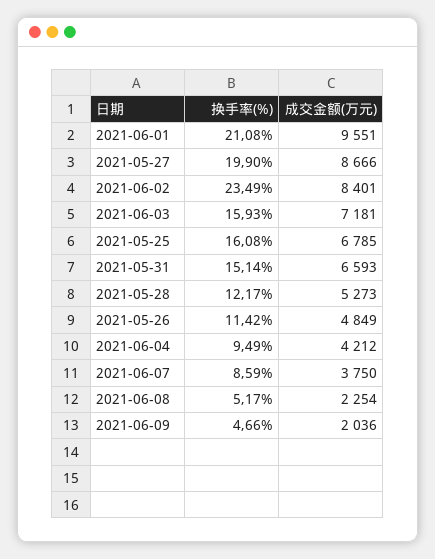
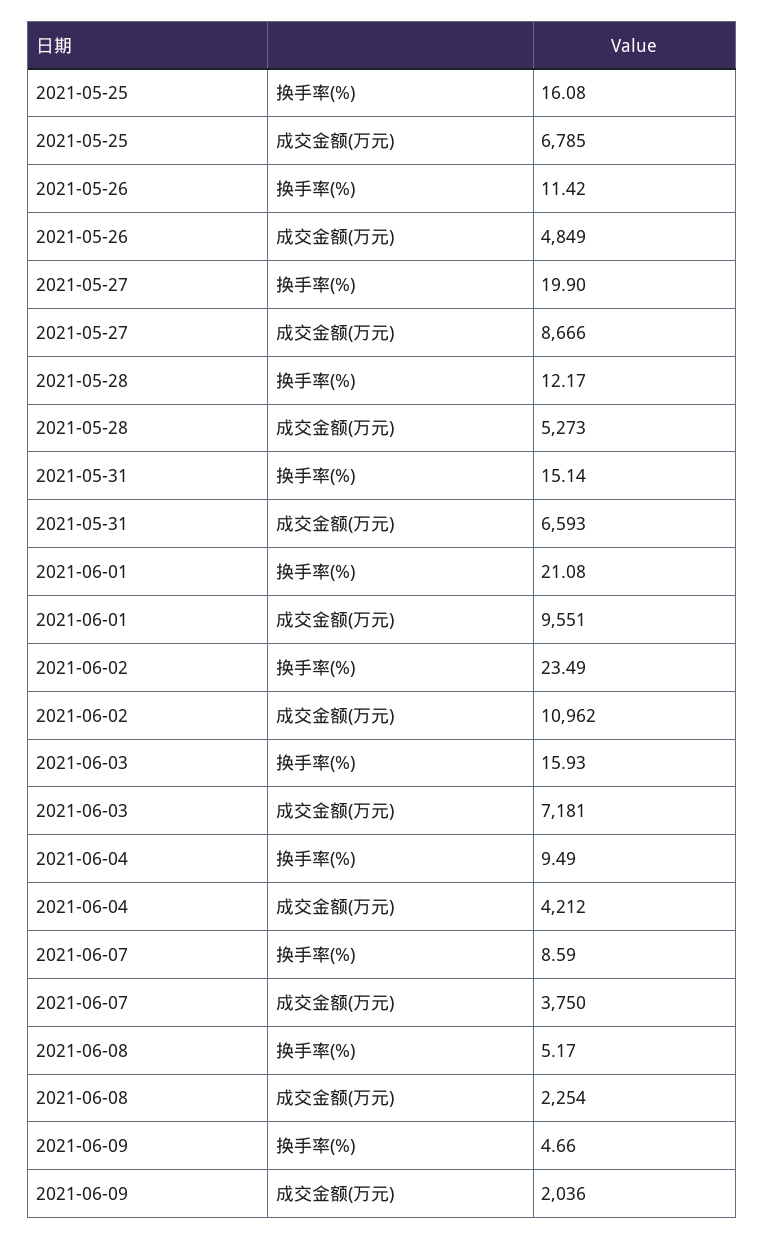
成交金额(万元), 2021-06-02: 8401 -> 10962

